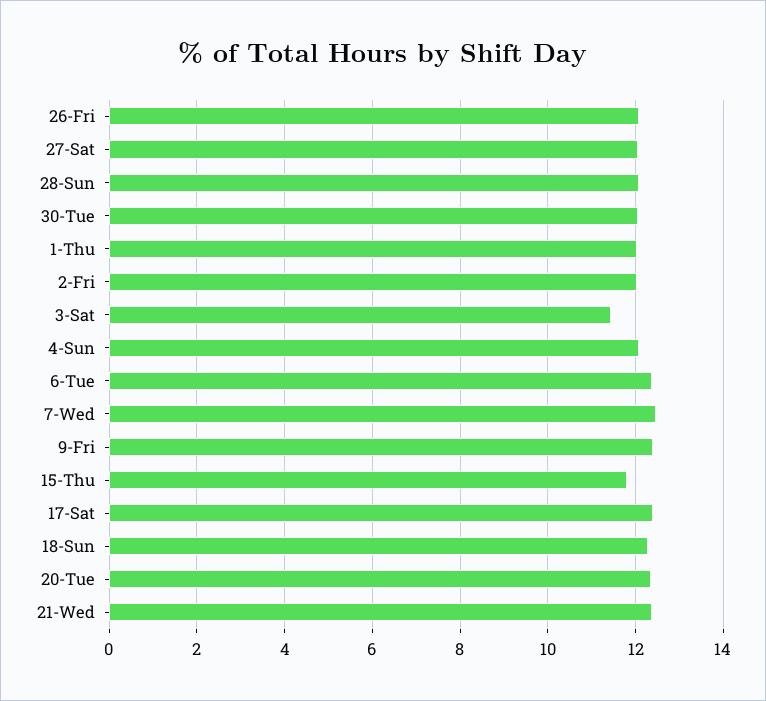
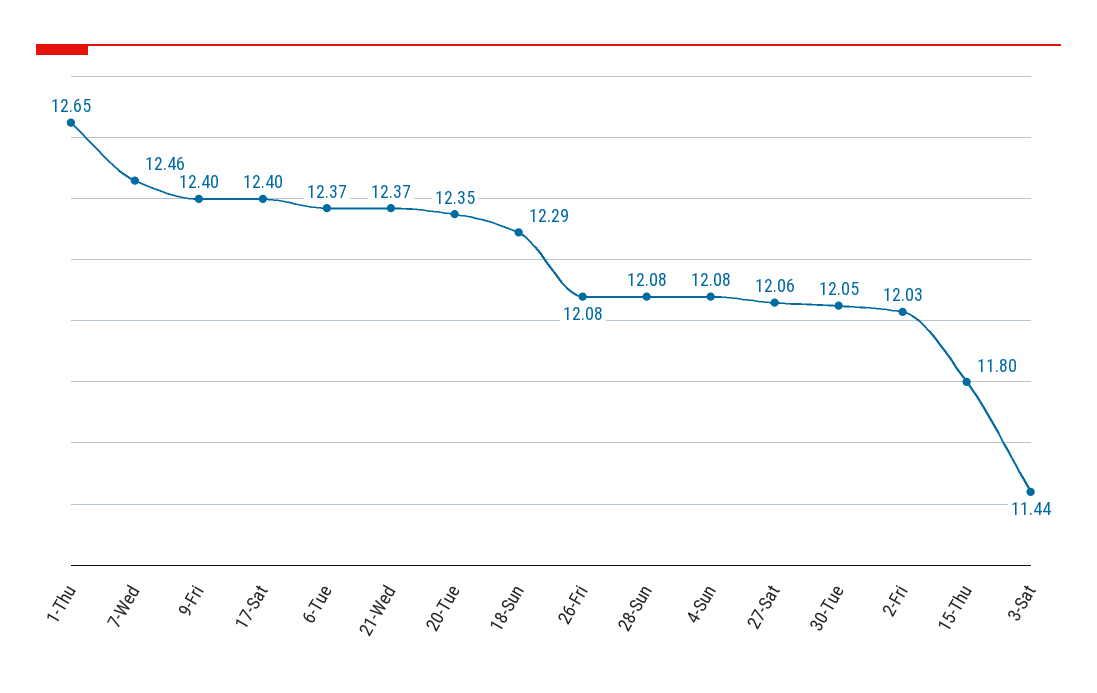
1-Thu: 12 -> 12.65

